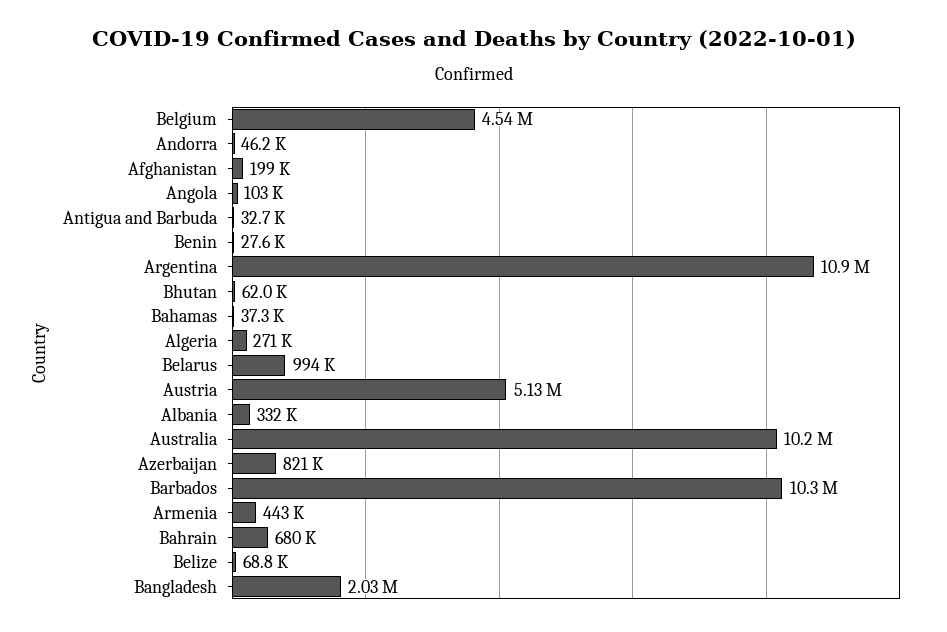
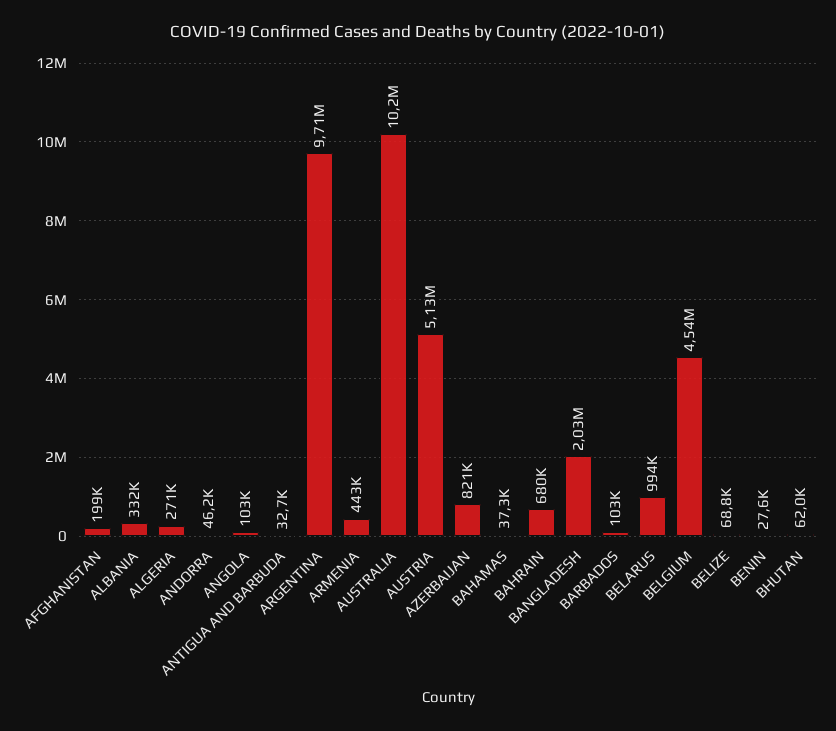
Argentina: 10900000 -> 9710000
Barbados: 10300000 -> 103000

